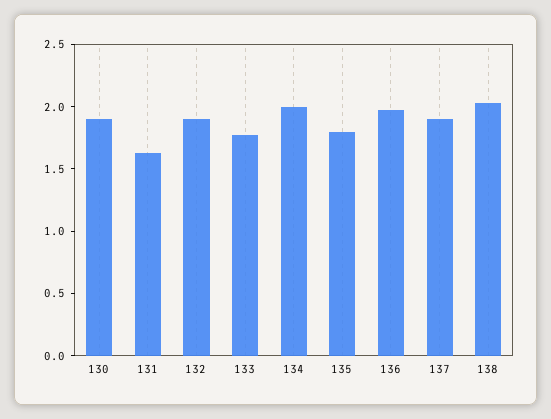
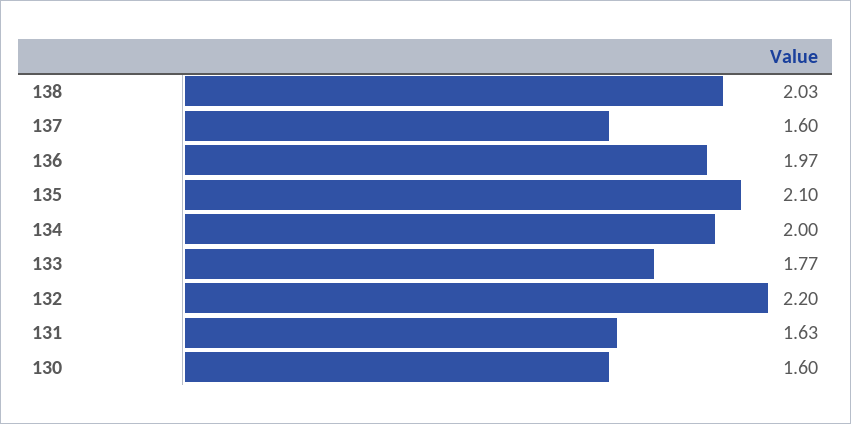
130: 1.9 -> 1.6
132: 1.9 -> 2.2
135: 1.8 -> 2.1
137: 1.9 -> 1.6

